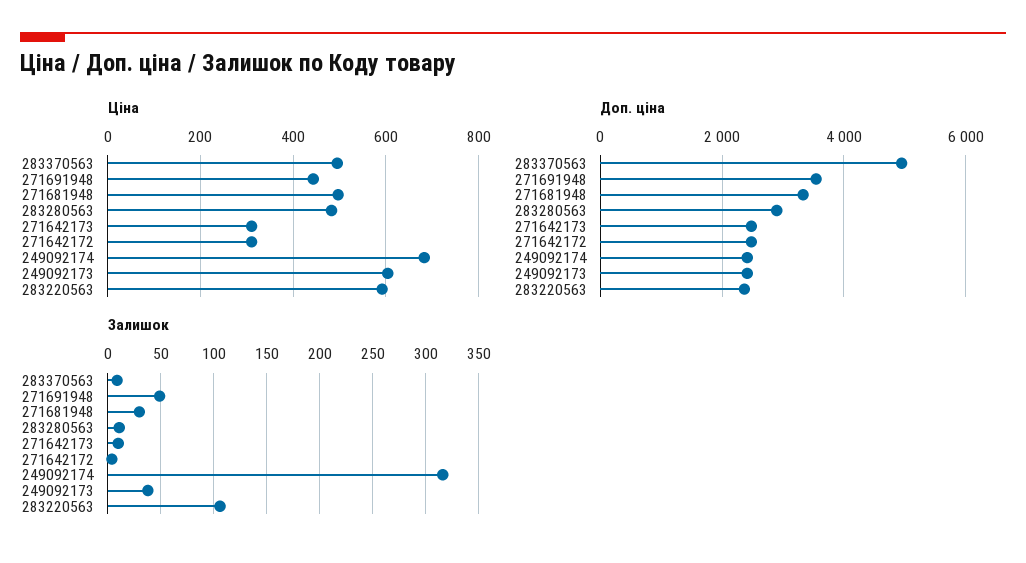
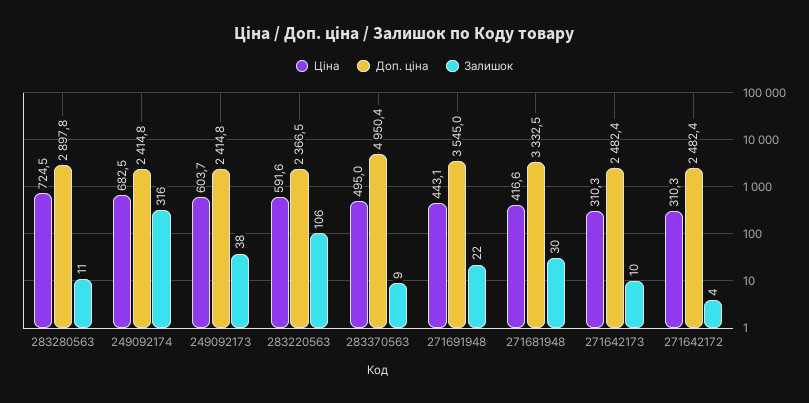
Ціна, 271681948: 500 -> 416.6
Ціна, 283280563: 480 -> 724.5
Залишок, 271691948: 50 -> 22

